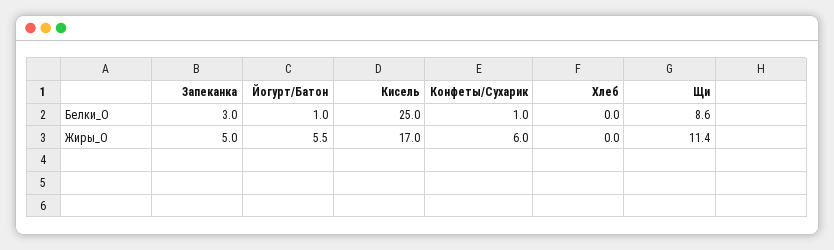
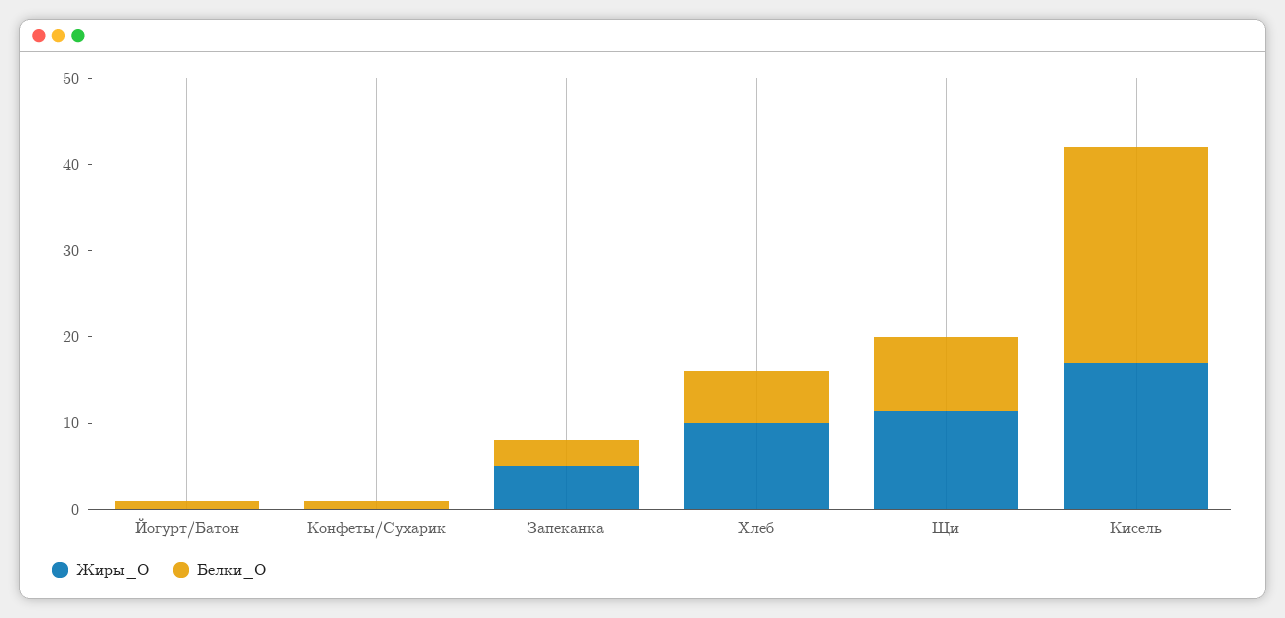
Белки_О, Хлеб: 0 -> 6
Жиры_О, Йогурт/Батон: 5.5 -> 0
Жиры_О, Конфеты/Сухарик: 6 -> 0
Жиры_О, Хлеб: 0 -> 10

